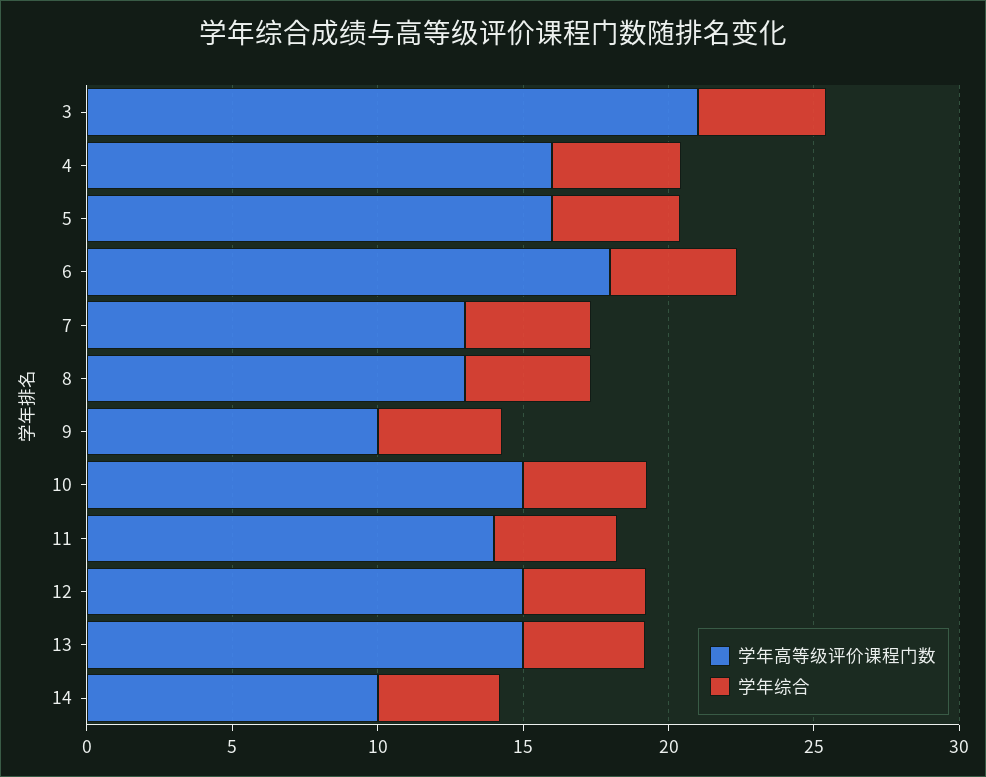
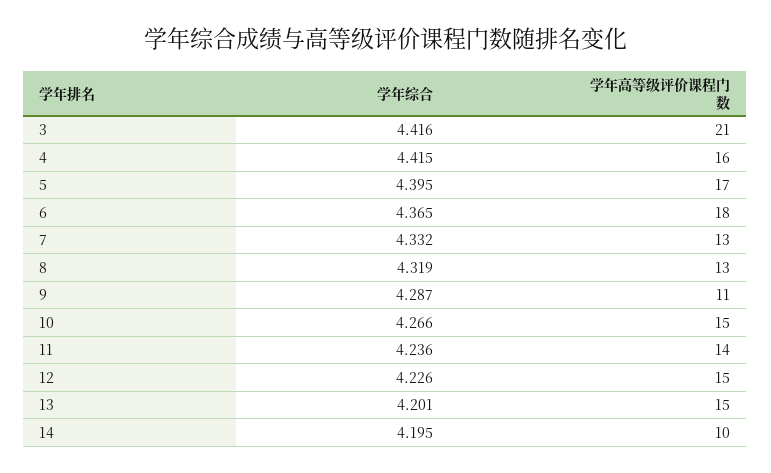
学年高等级评价课程门数, 5: 16 -> 17
学年高等级评价课程门数, 9: 10 -> 11

